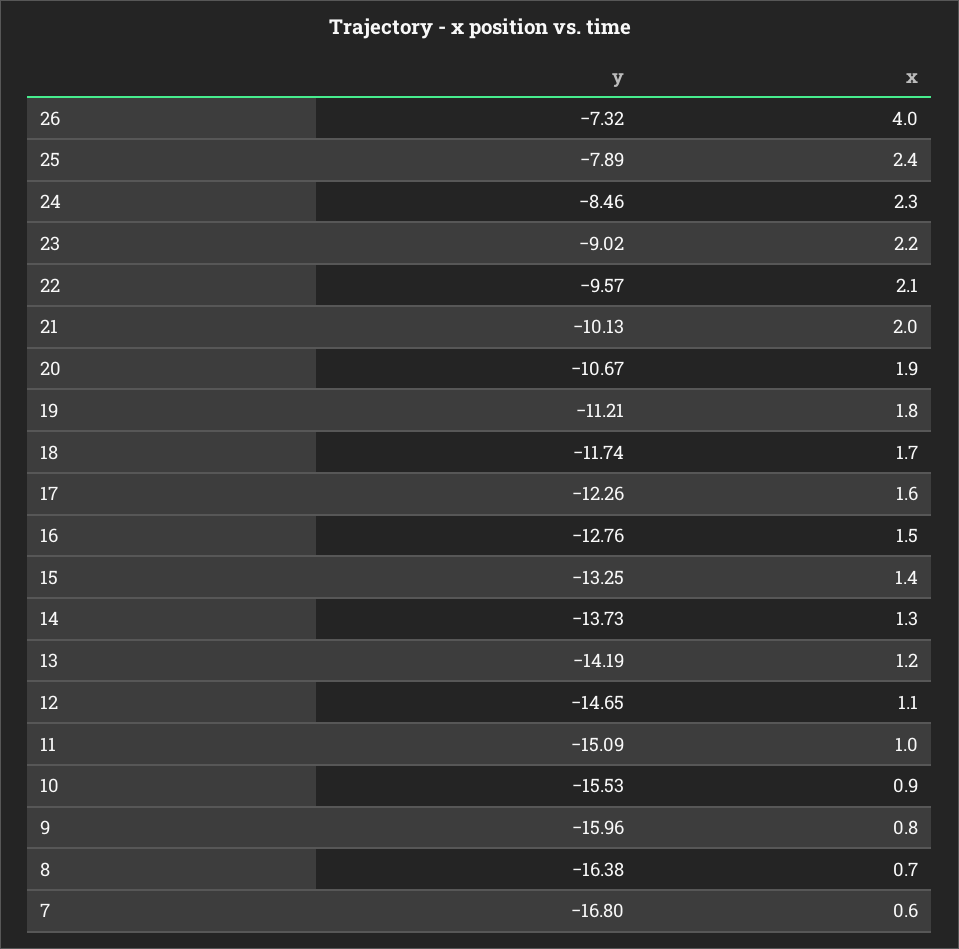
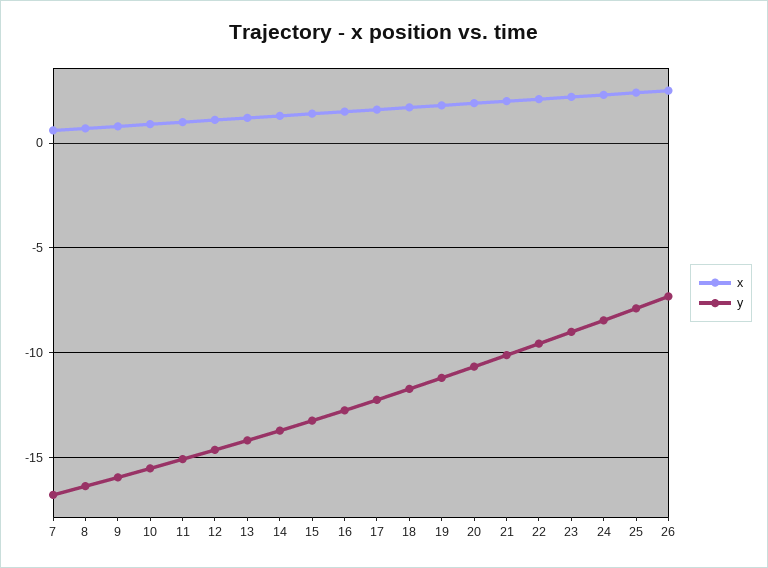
x, 26: 4 -> 2.5

